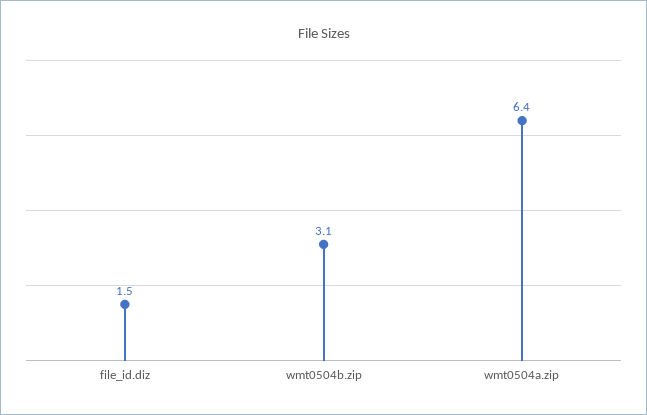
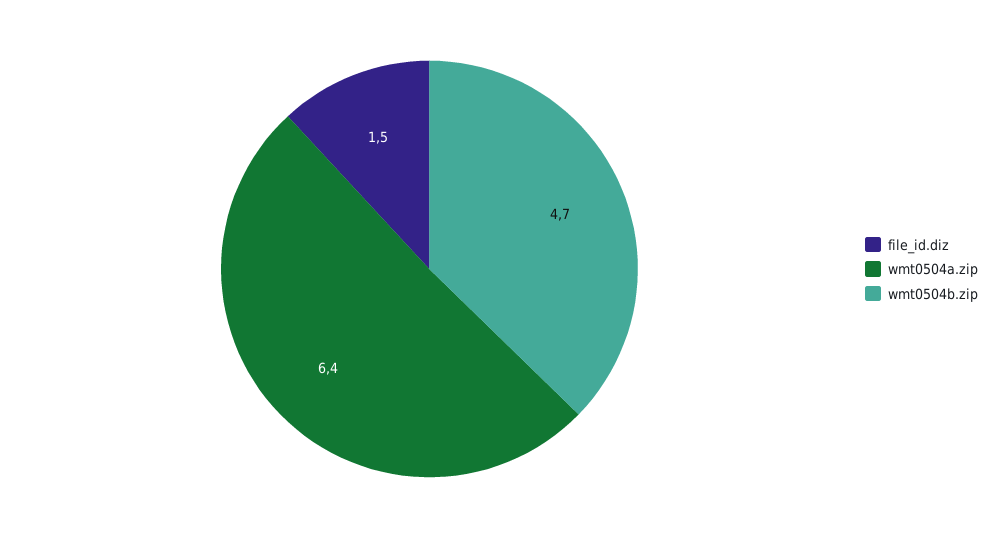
wmt0504b.zip: 3.1 -> 4.7

